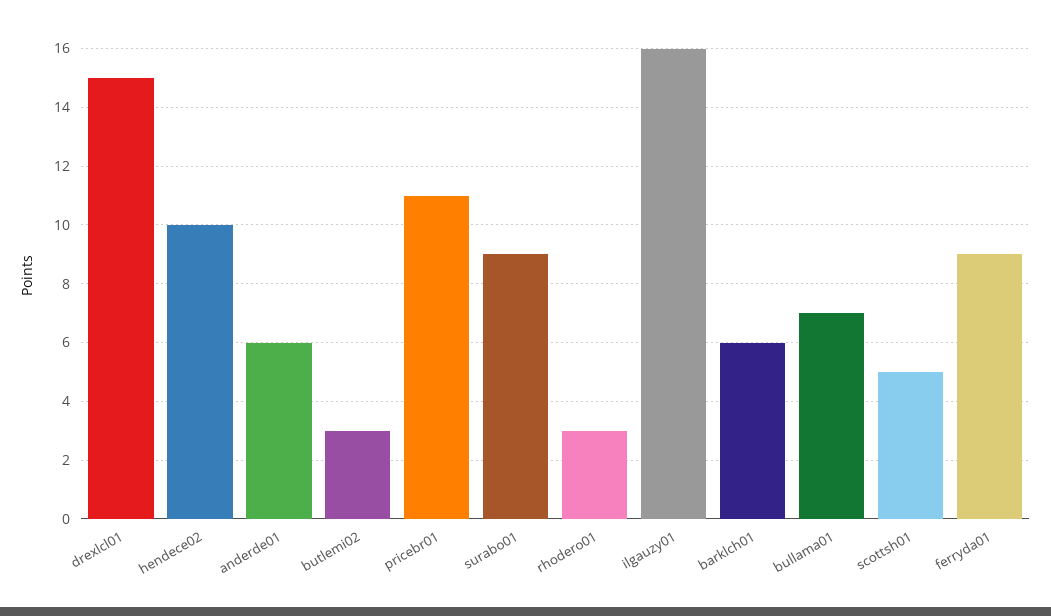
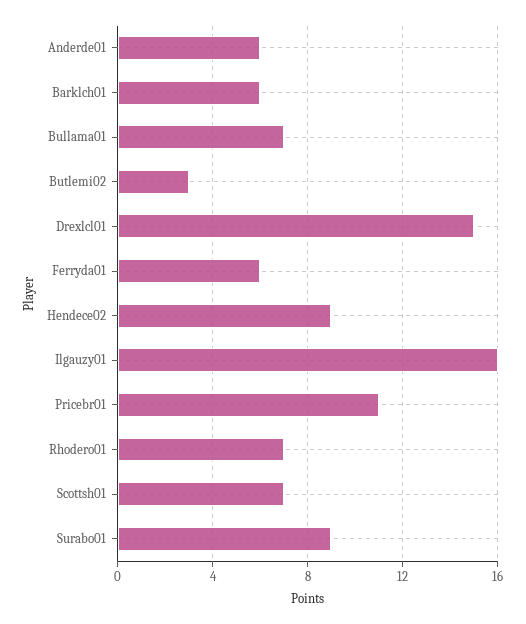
hendece02: 10 -> 9
rhodero01: 3 -> 7
scottsh01: 5 -> 7
ferryda01: 9 -> 6

